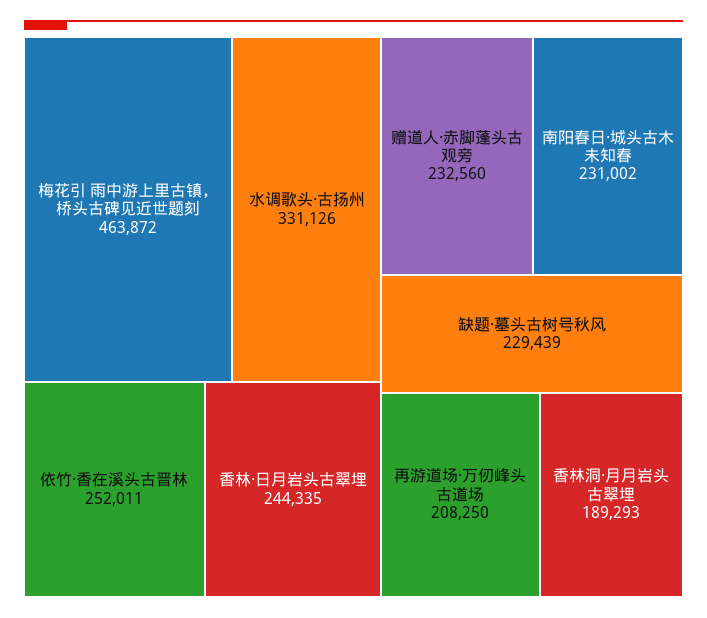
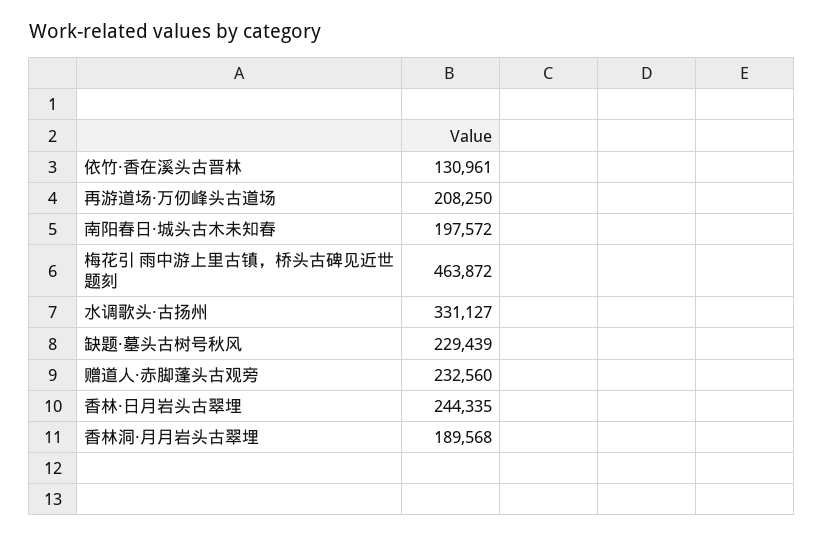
水调歌头·古扬州: 331126 -> 331127
依竹·香在溪头古晋林: 252011 -> 130961
南阳春日·城头古木未知春: 231002 -> 197572
香林洞·月月岩头古翠埋: 189293 -> 189568

